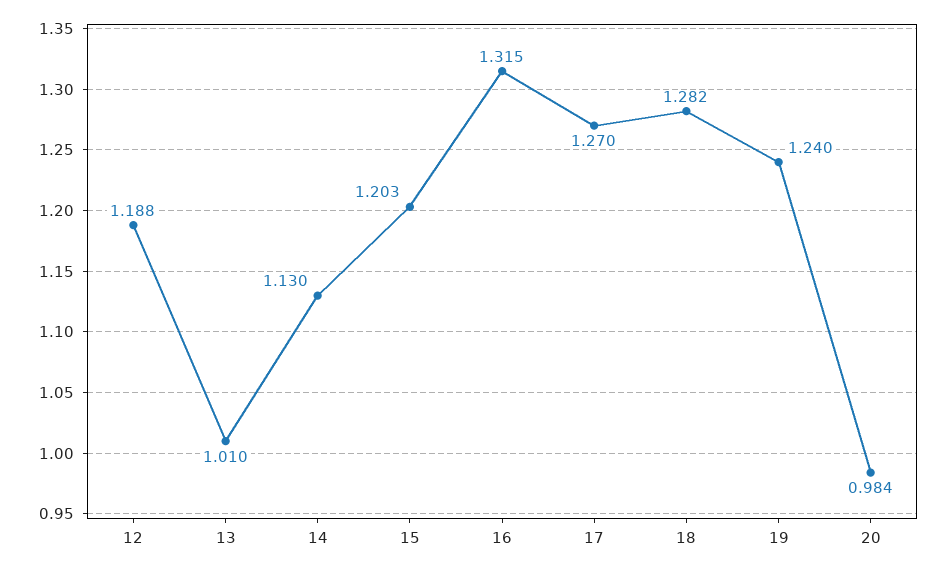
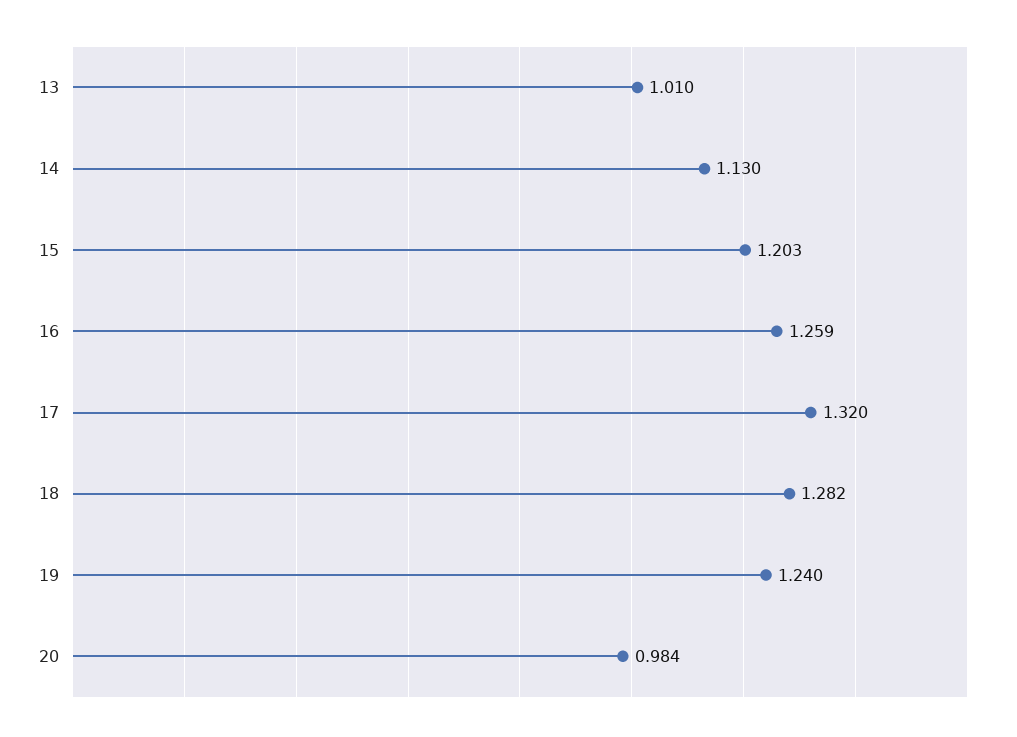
12: 1.188 -> none
16: 1.315 -> 1.259
17: 1.27 -> 1.32

